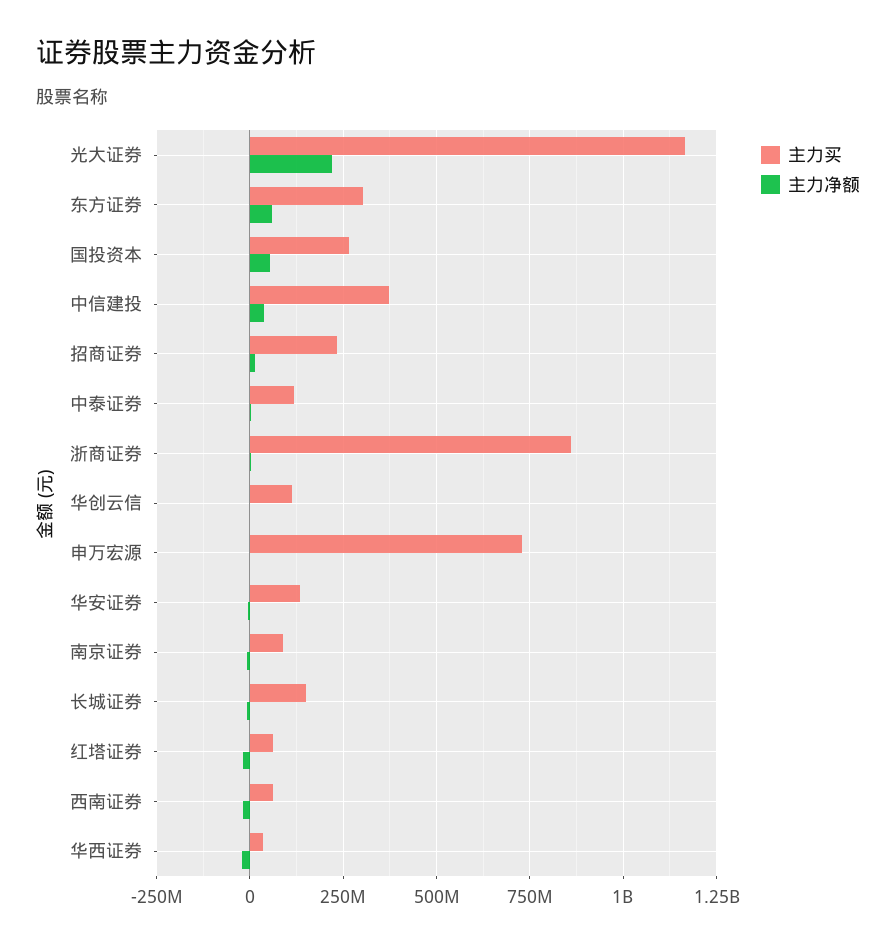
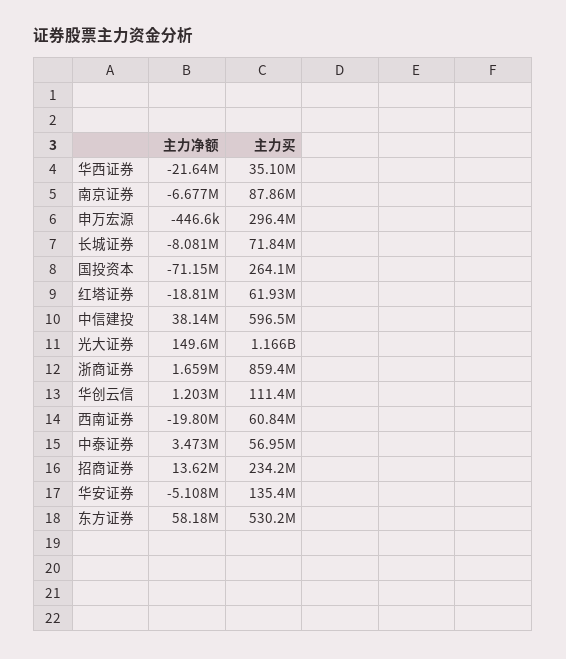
主力净额, 光大证券: 225000000 -> 149600000
主力买, 东方证券: 300000000 -> 530200000
主力净额, 国投资本: 50000000 -> -71150000
主力买, 中信建投: 375000000 -> 596500000
主力买, 中泰证券: 125000000 -> 56950000
主力买, 申万宏源: 725000000 -> 296400000
主力买, 长城证券: 150000000 -> 71840000

